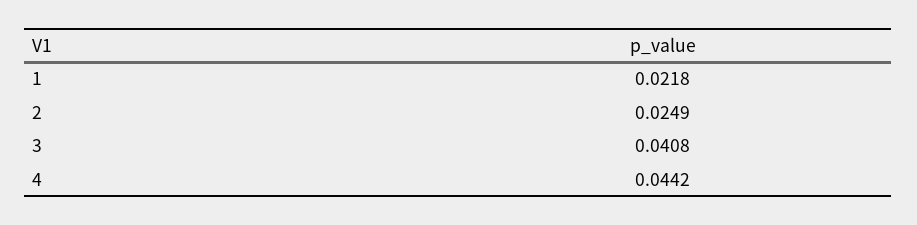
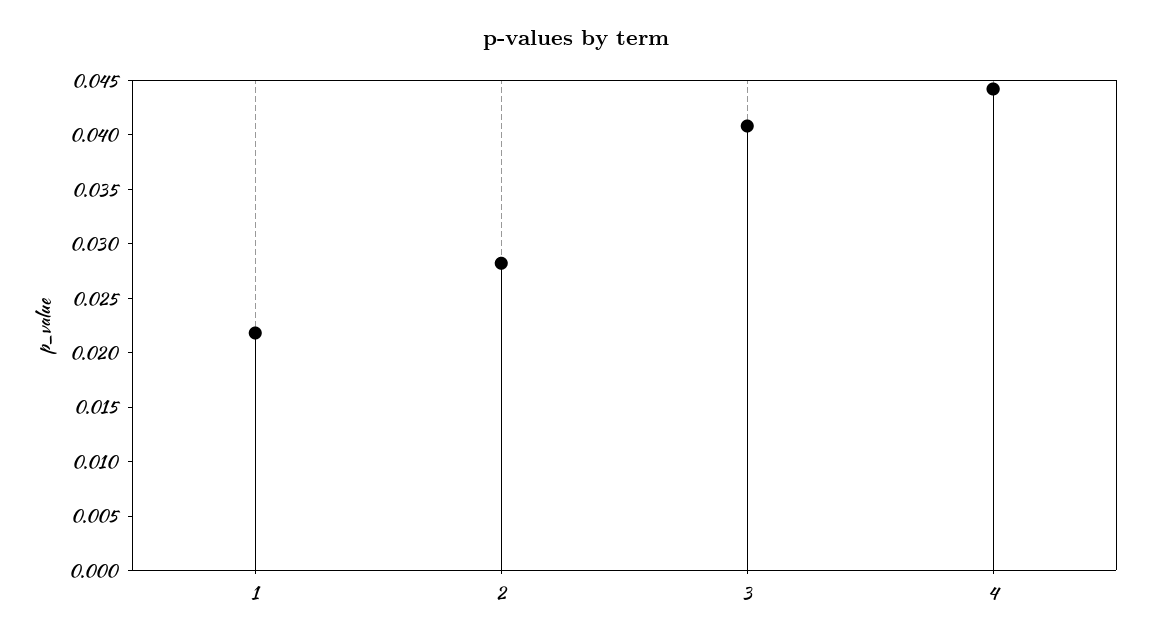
2: 0.0249 -> 0.028

